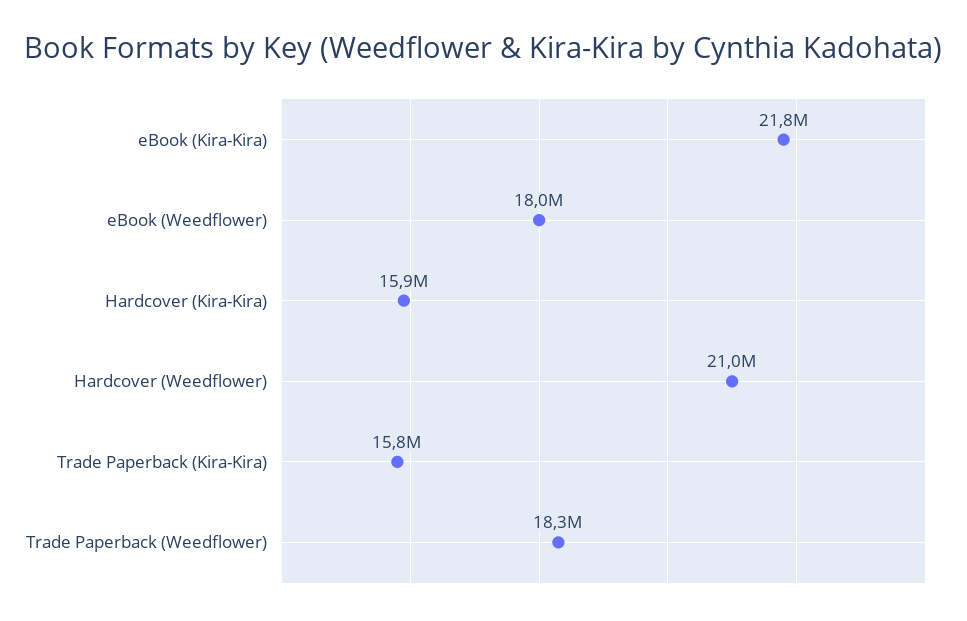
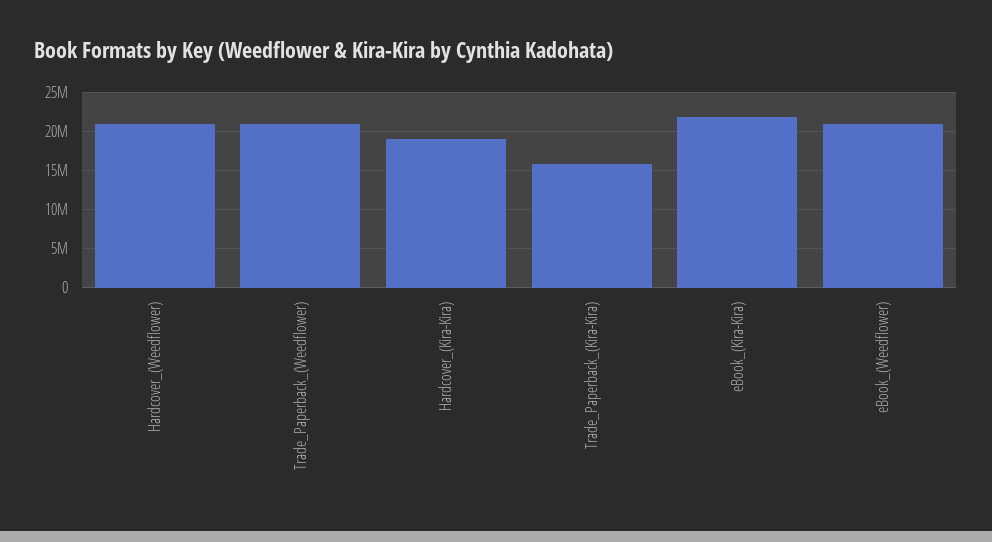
eBook (Weedflower): 18000000 -> 21000000
Hardcover (Kira-Kira): 15900000 -> 19000000
Trade Paperback (Weedflower): 18300000 -> 21000000

